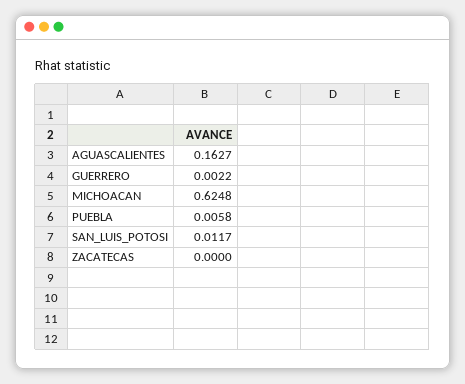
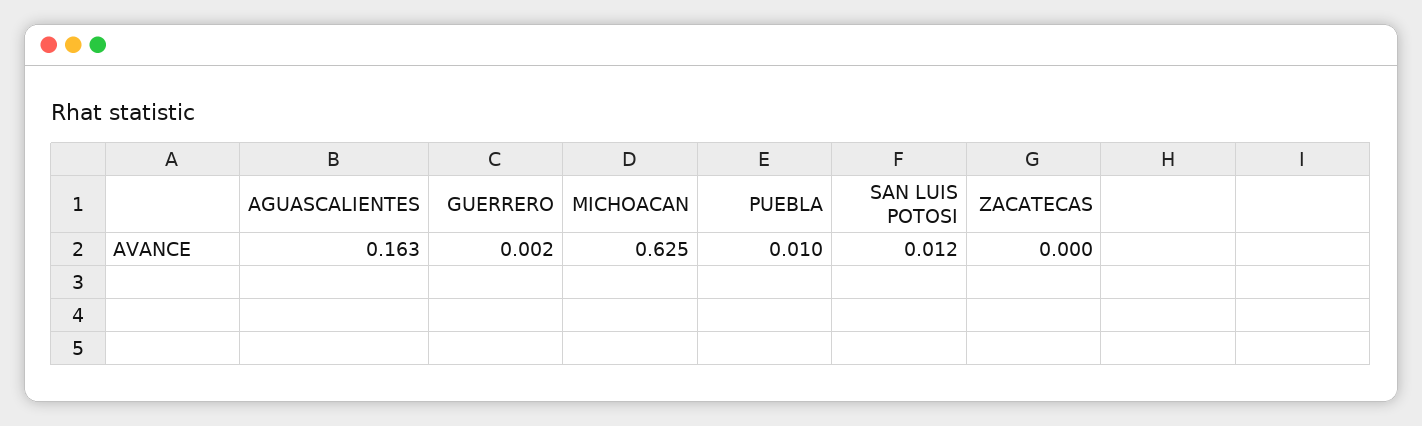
PUEBLA: 0.0058 -> 0.01

